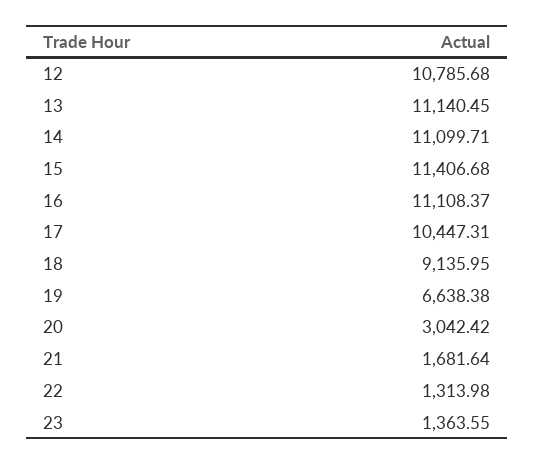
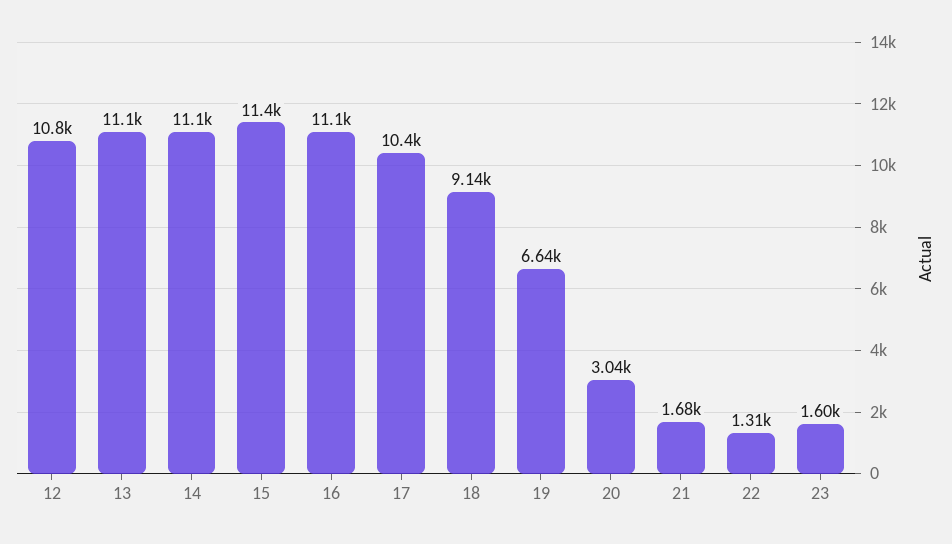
23: 1363.55 -> 1600

